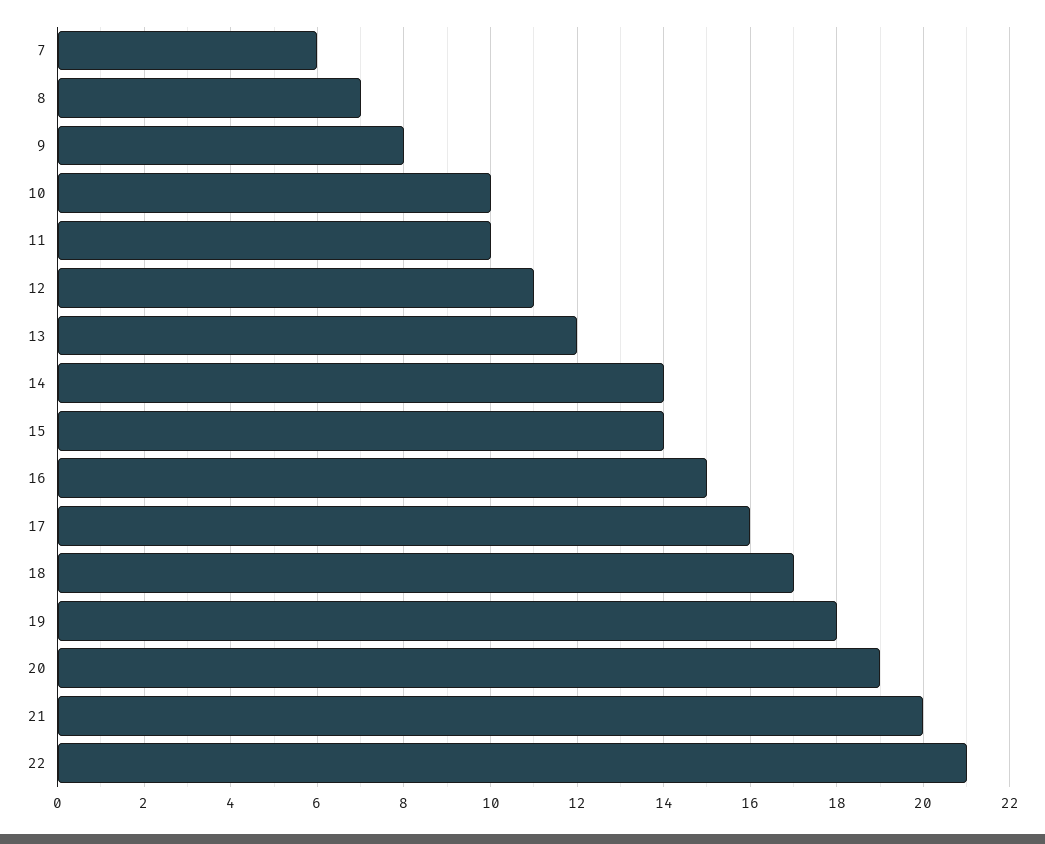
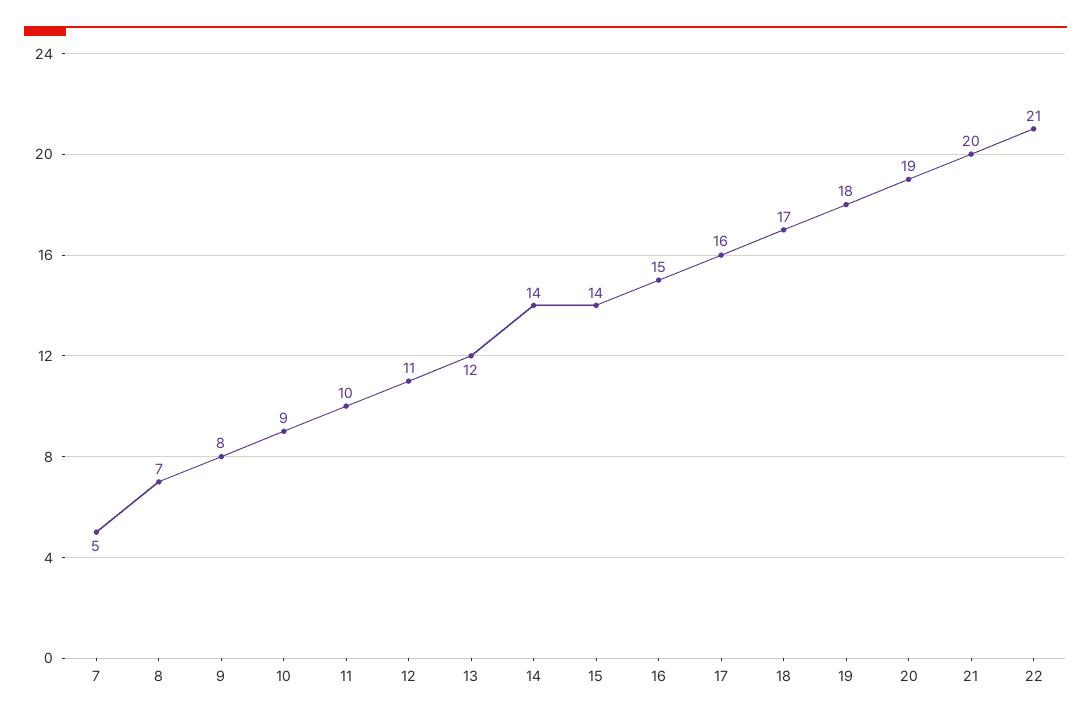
7: 6 -> 5
10: 10 -> 9

